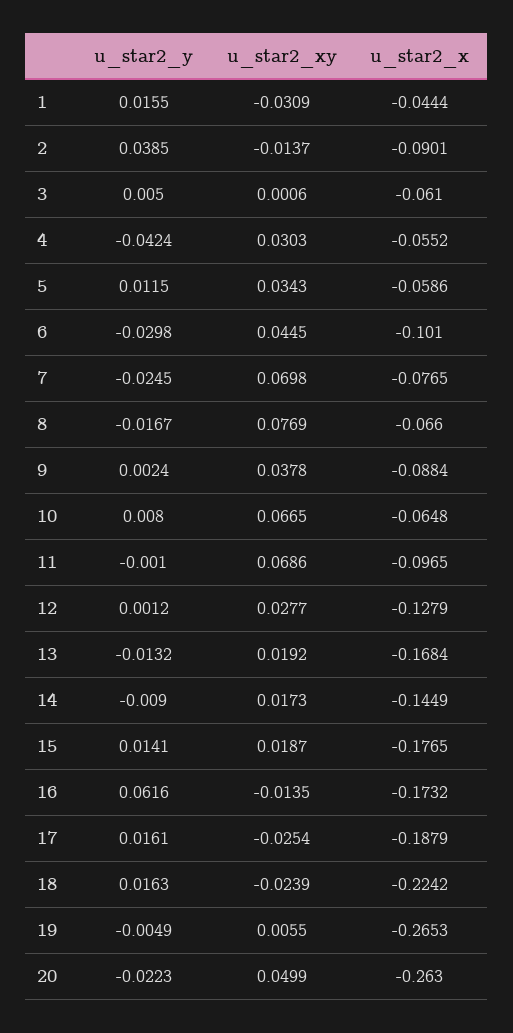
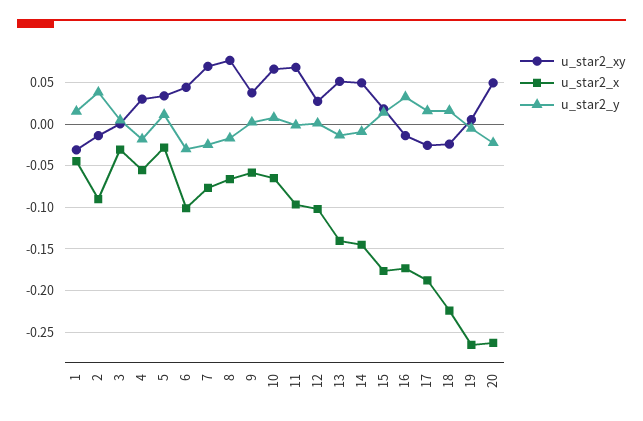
u_star2_x, 3: -0.061 -> -0.03
u_star2_y, 4: -0.0424 -> -0.02
u_star2_x, 5: -0.0586 -> -0.03
u_star2_x, 9: -0.0884 -> -0.06
u_star2_x, 12: -0.1279 -> -0.1
u_star2_xy, 13: 0.0192 -> 0.05
u_star2_x, 13: -0.1684 -> -0.14
u_star2_xy, 14: 0.0173 -> 0.05
u_star2_y, 16: 0.0616 -> 0.03

